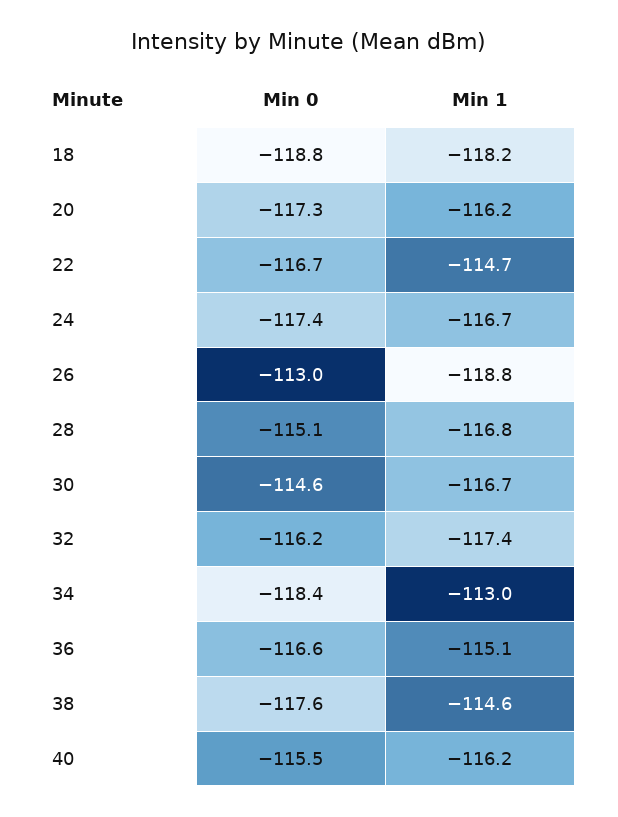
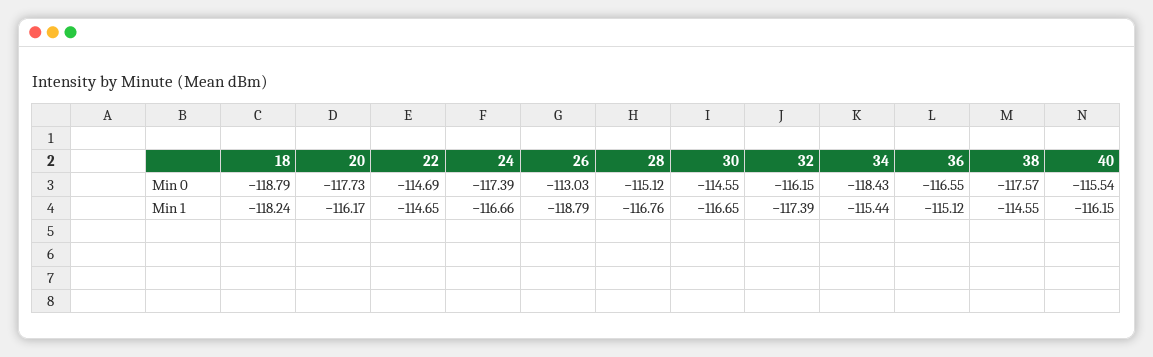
Min 0, 20: -117.3 -> -117.73
Min 0, 22: -116.7 -> -114.69
Min 1, 34: -113 -> -115.44

